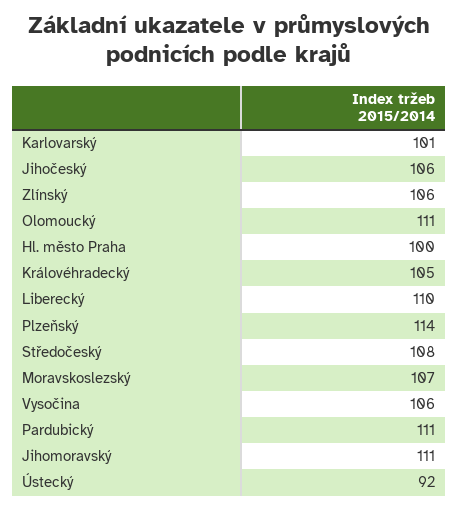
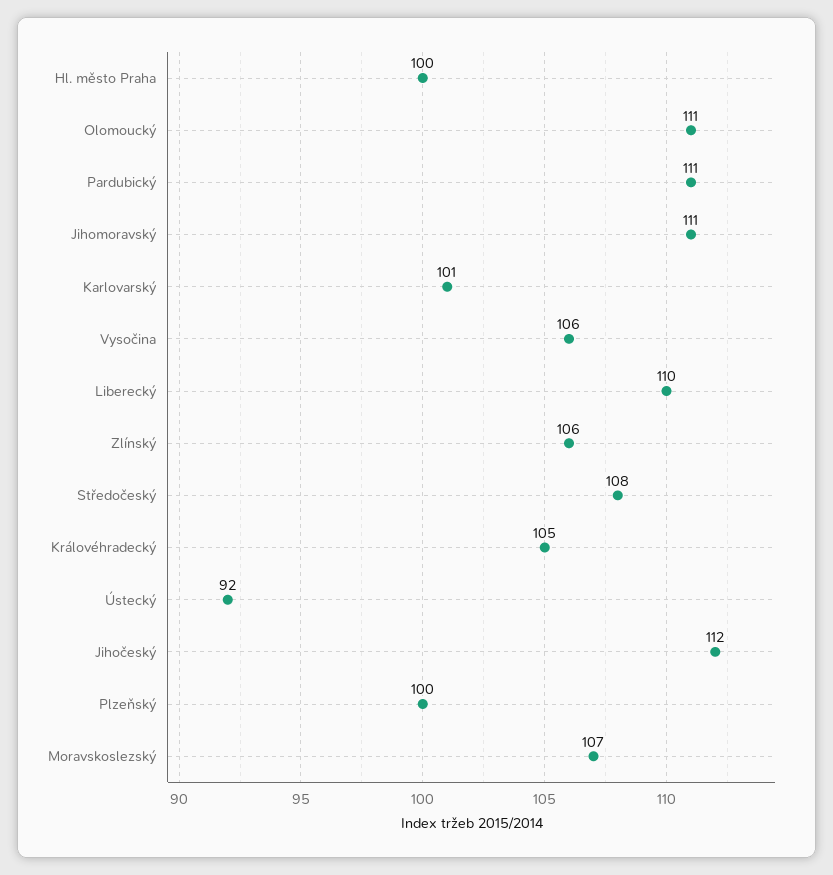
Jihočeský: 106 -> 112
Plzeňský: 114 -> 100

